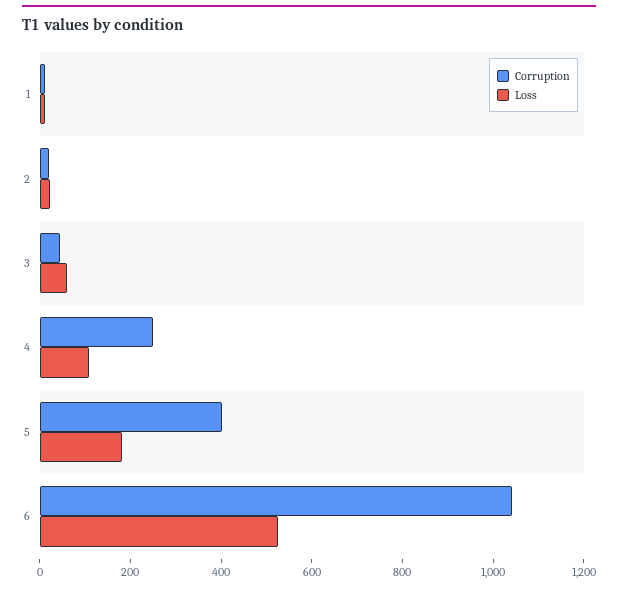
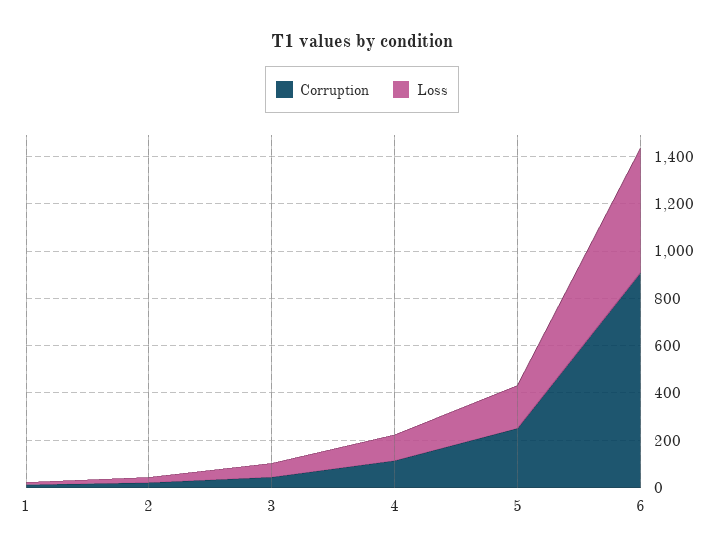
Corruption, 4: 250 -> 100
Corruption, 5: 400 -> 250
Corruption, 6: 1050 -> 900

